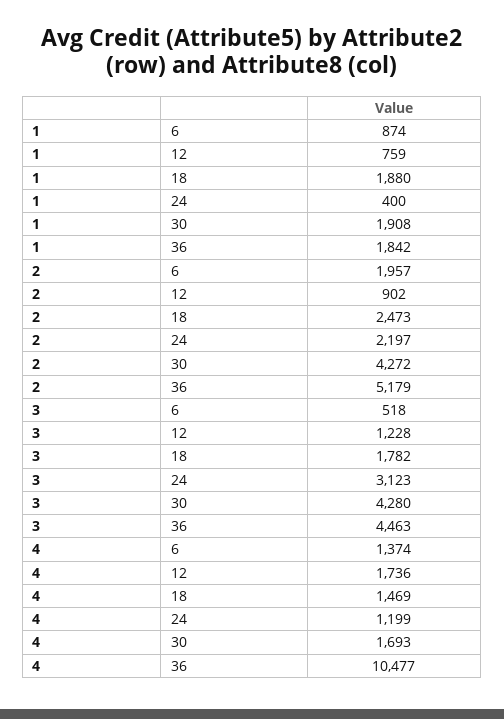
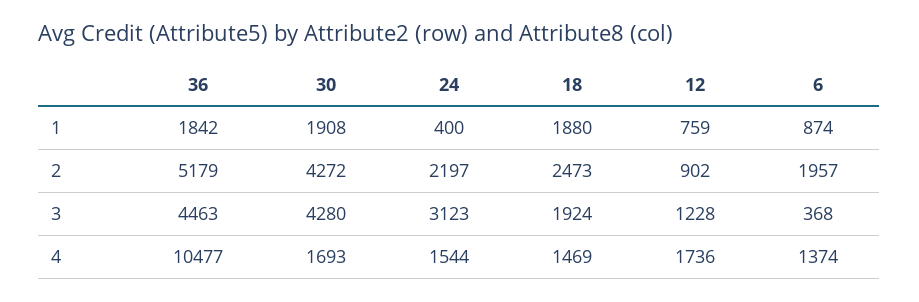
3, 6: 518 -> 368
3, 18: 1782 -> 1924
4, 24: 1199 -> 1544

